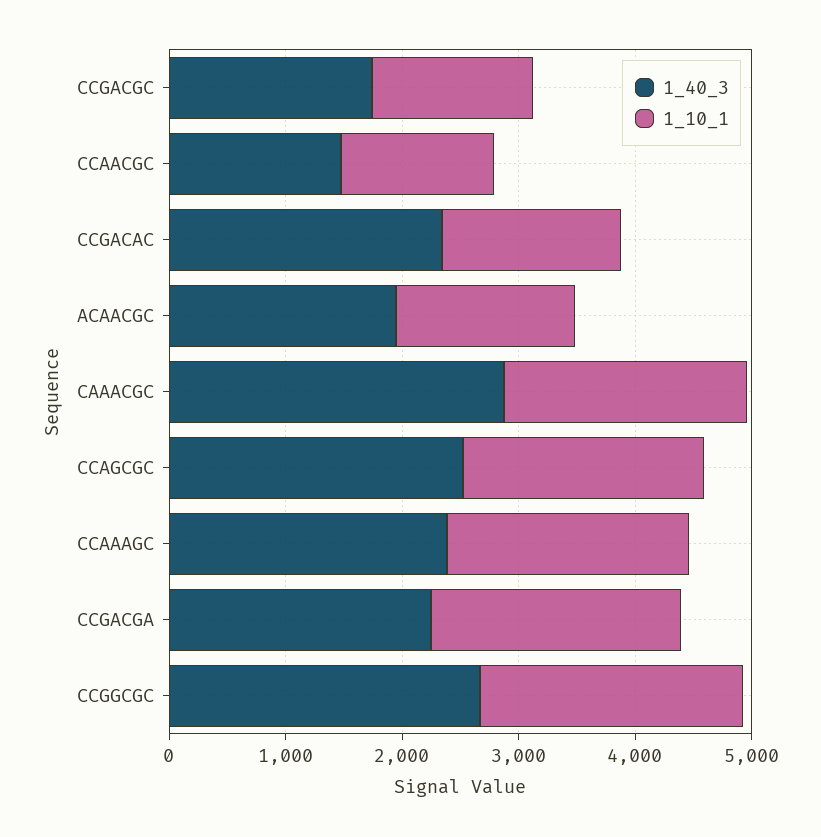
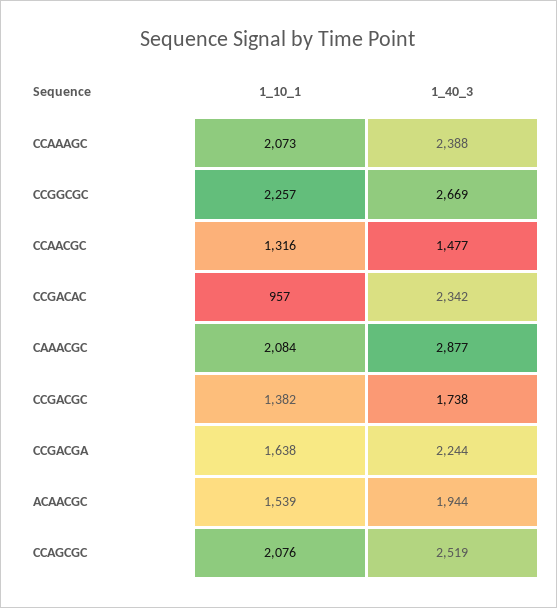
1_10_1, CCGACAC: 1600 -> 957
1_10_1, CCGACGA: 2200 -> 1638

